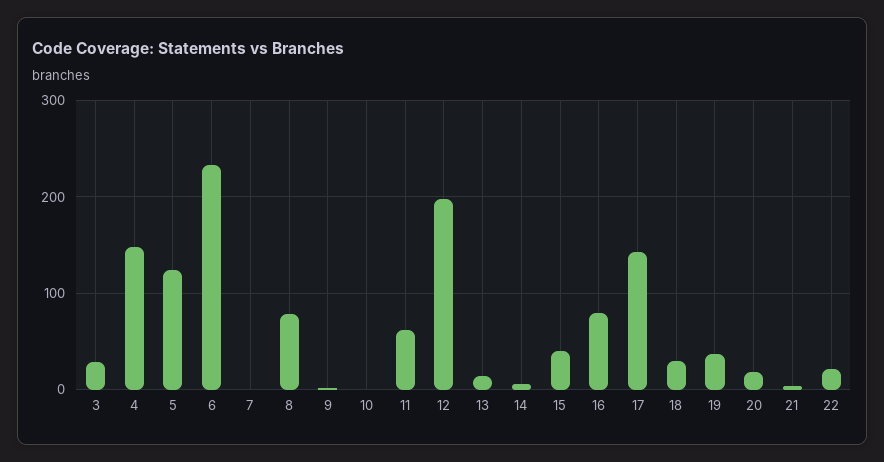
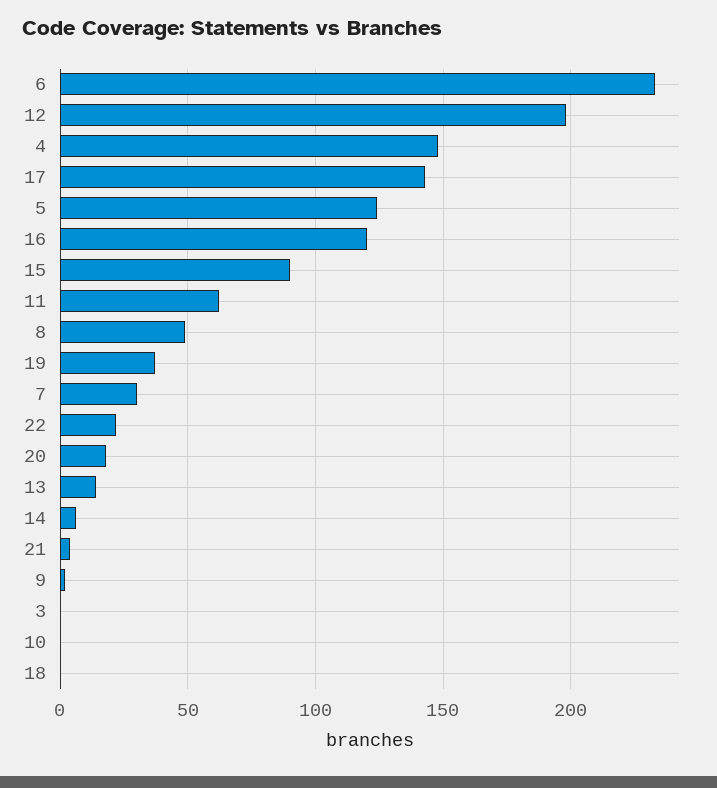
3: 30 -> 0
7: 0 -> 30
8: 80 -> 50
15: 40 -> 90
16: 80 -> 120
18: 30 -> 0

